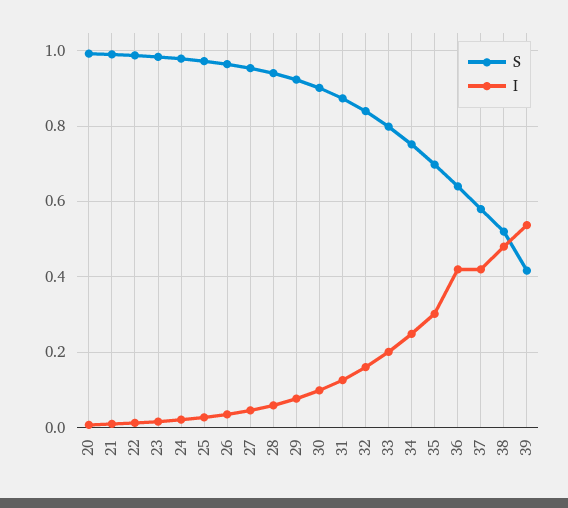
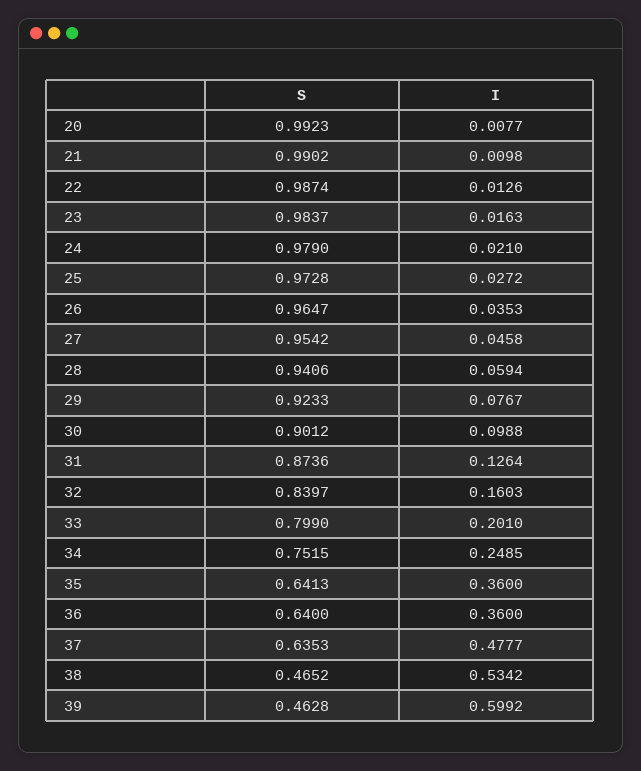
S, 35: 0.7 -> 0.6413
I, 35: 0.3 -> 0.36
I, 36: 0.42 -> 0.36
S, 37: 0.58 -> 0.6353
I, 37: 0.42 -> 0.4777
S, 38: 0.52 -> 0.4652
I, 38: 0.48 -> 0.5342
S, 39: 0.42 -> 0.4628
I, 39: 0.54 -> 0.5992

